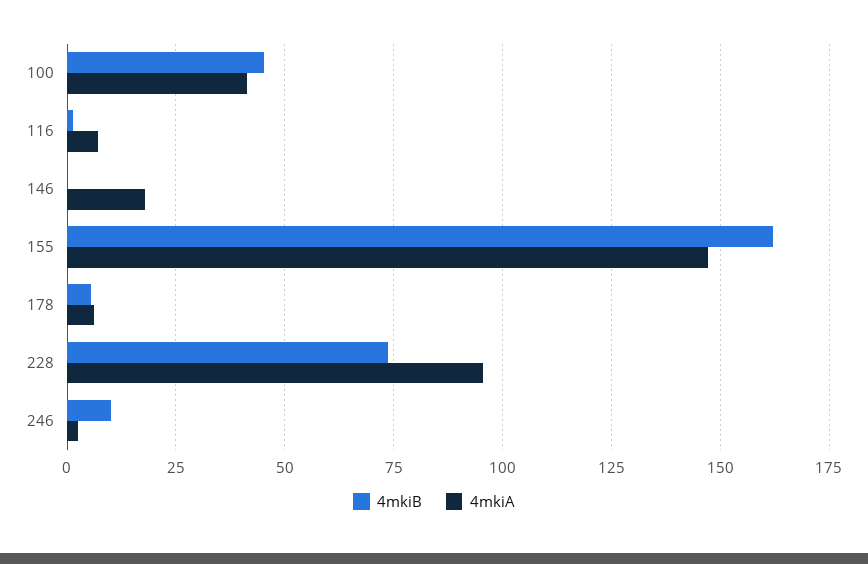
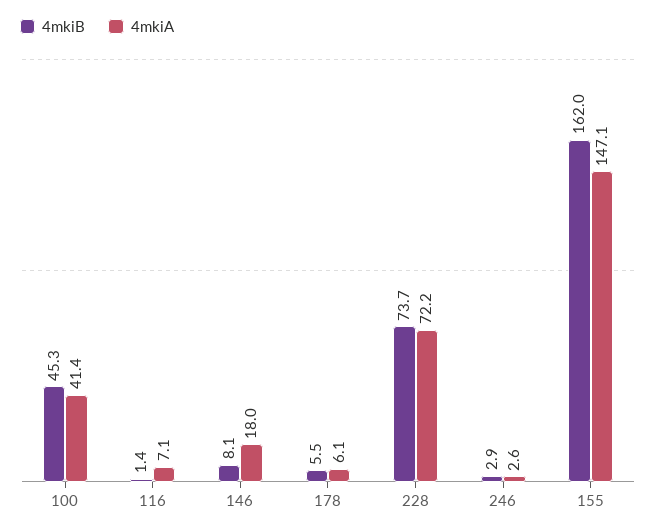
4mkiB, 146: 0 -> 8.1
4mkiA, 228: 95 -> 72.2
4mkiB, 246: 10 -> 2.9

